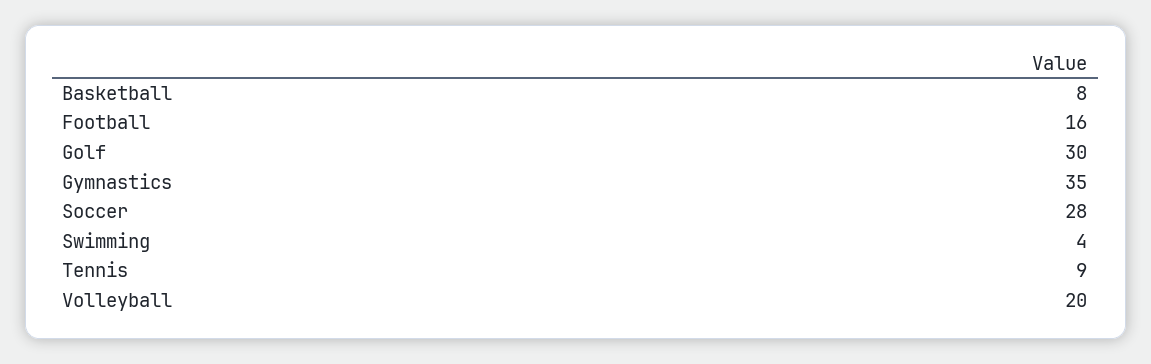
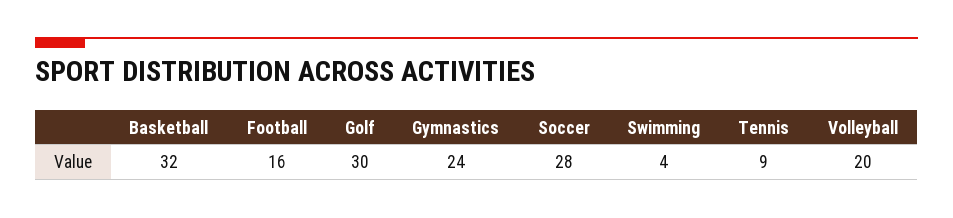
Basketball: 8 -> 32
Gymnastics: 35 -> 24

